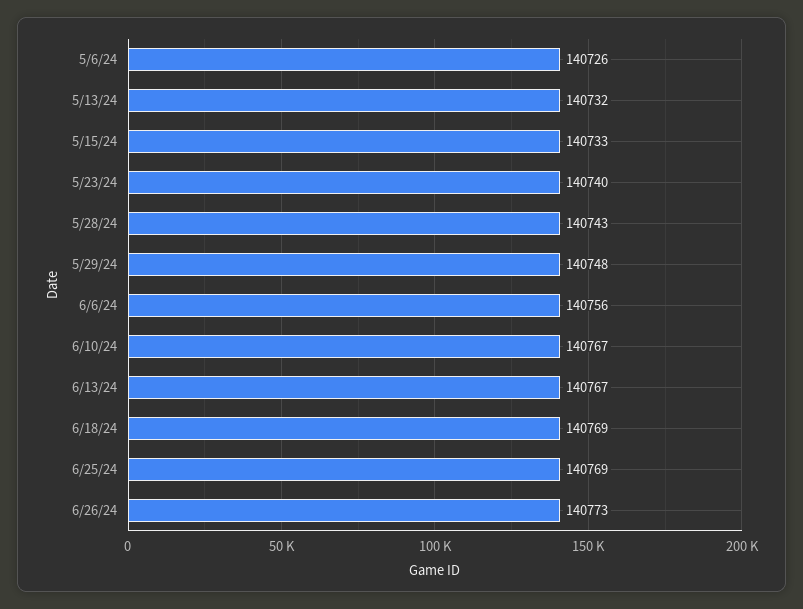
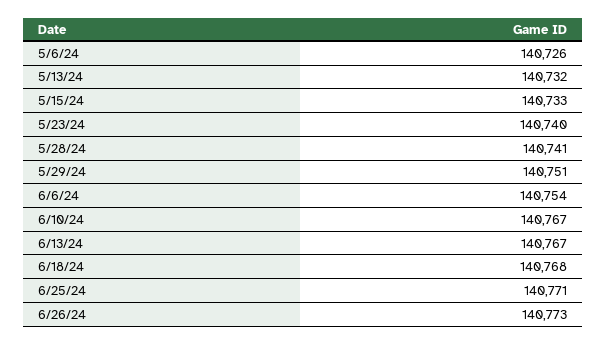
5/28/24: 140743 -> 140741
5/29/24: 140748 -> 140751
6/6/24: 140756 -> 140754
6/18/24: 140769 -> 140768
6/25/24: 140769 -> 140771

